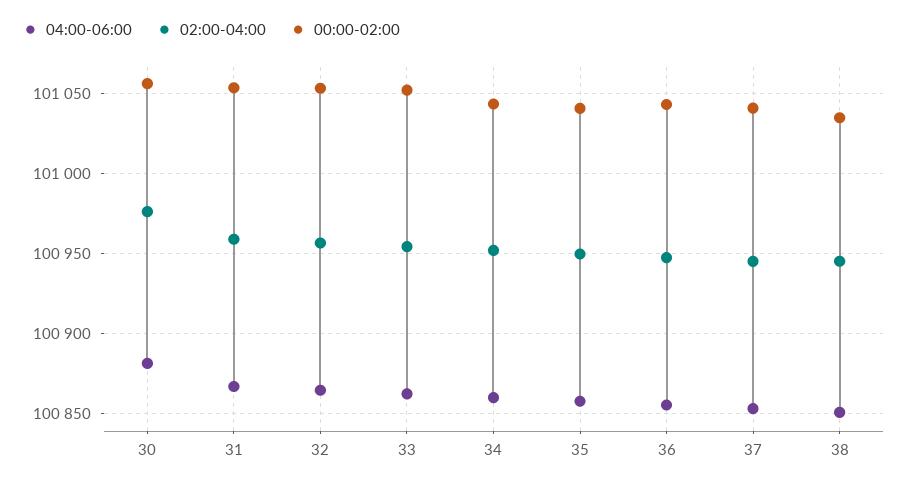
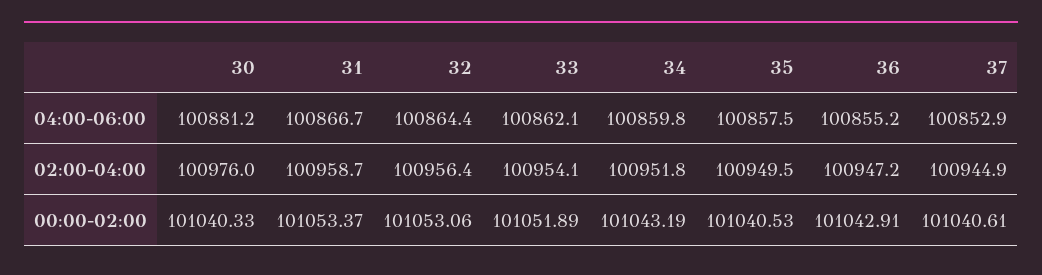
00:00-02:00, 30: 101055 -> 101040.33
04:00-06:00, 38: 100850 -> none
02:00-04:00, 38: 100945 -> none
00:00-02:00, 38: 101035 -> none

